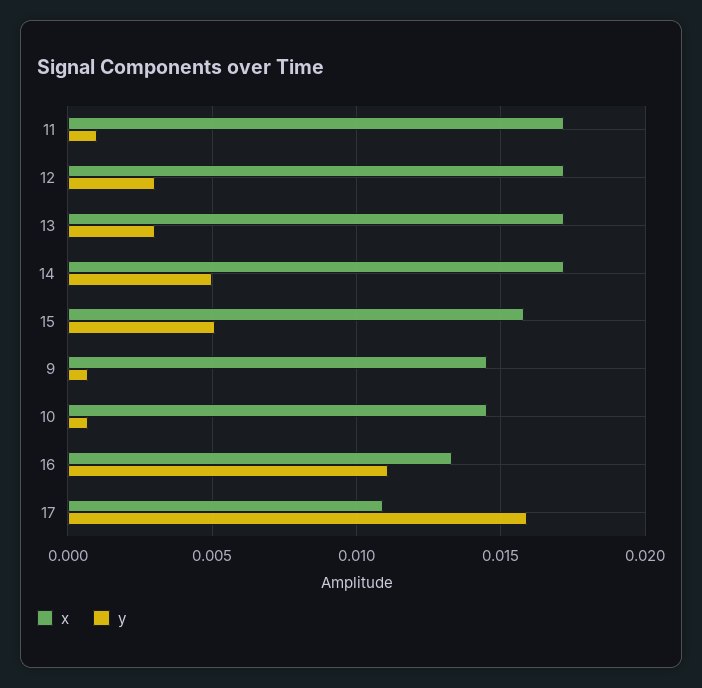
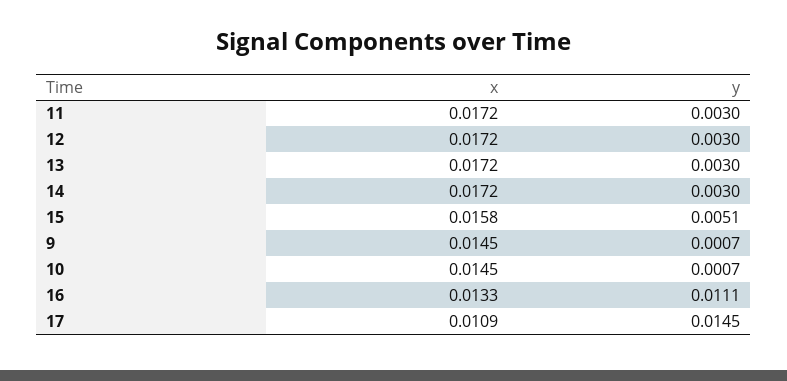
y, 11: 0.001 -> 0.003
y, 14: 0.005 -> 0.003
y, 17: 0.016 -> 0.0145

